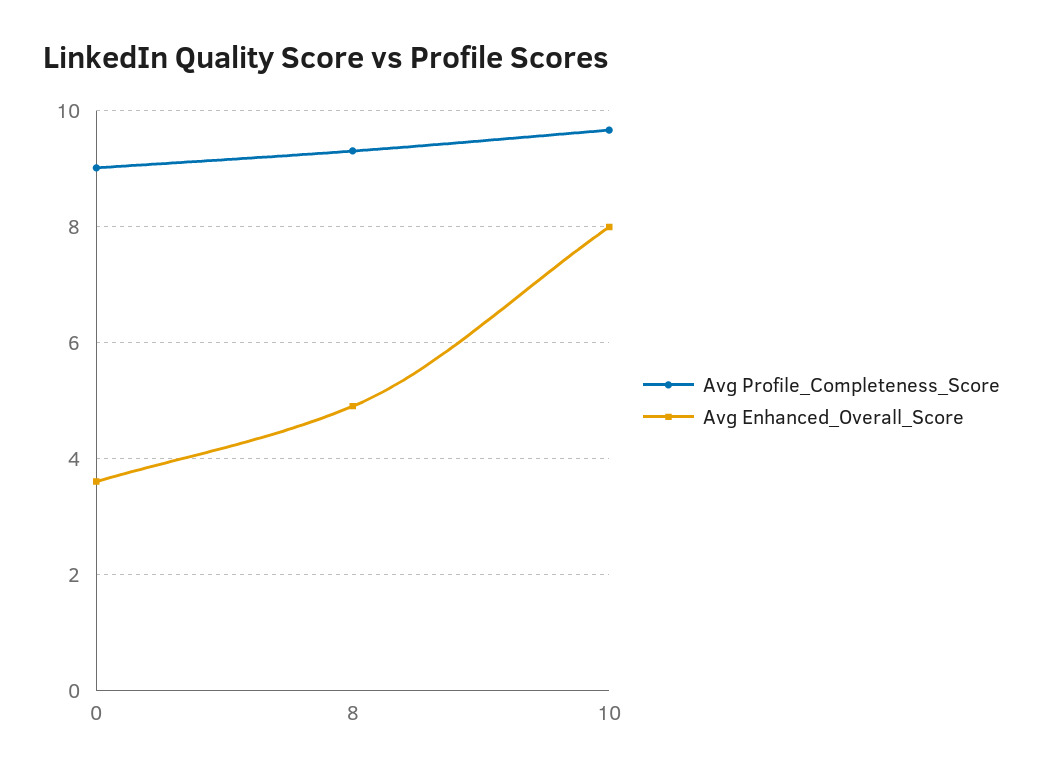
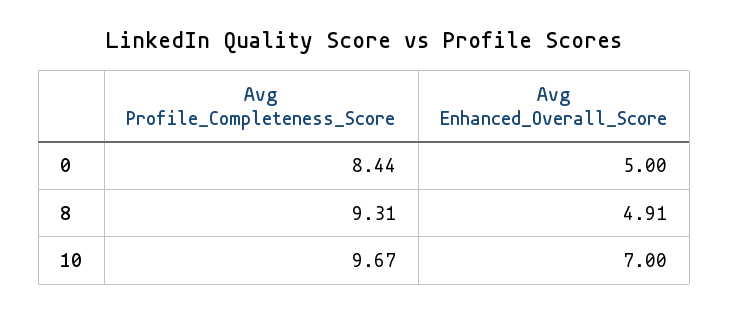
Avg Profile_Completeness_Score, 0: 9 -> 8.44
Avg Enhanced_Overall_Score, 0: 3.6 -> 5
Avg Enhanced_Overall_Score, 10: 8 -> 7

